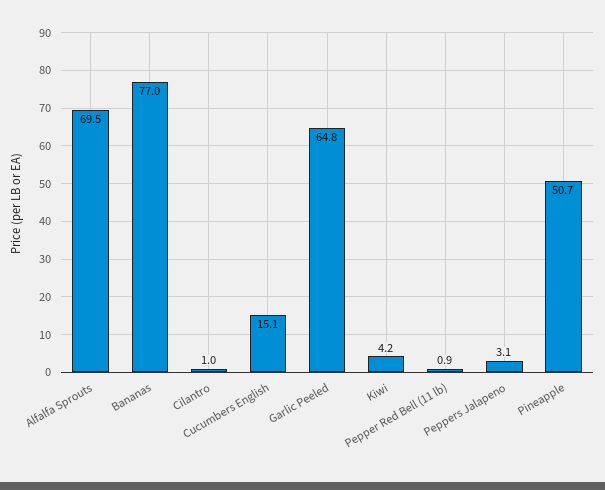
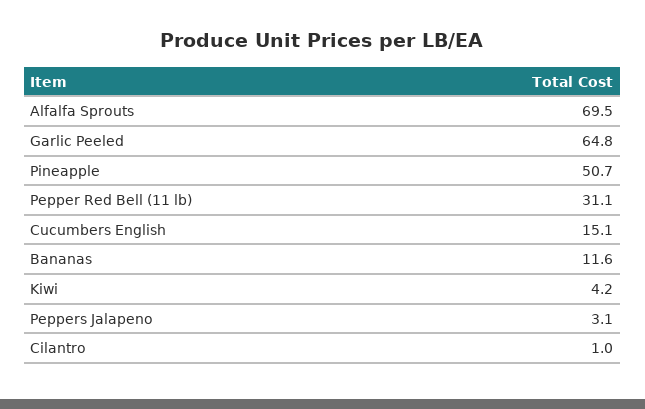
Bananas: 77 -> 11.6
Pepper Red Bell (11 lb): 0.9 -> 31.1

